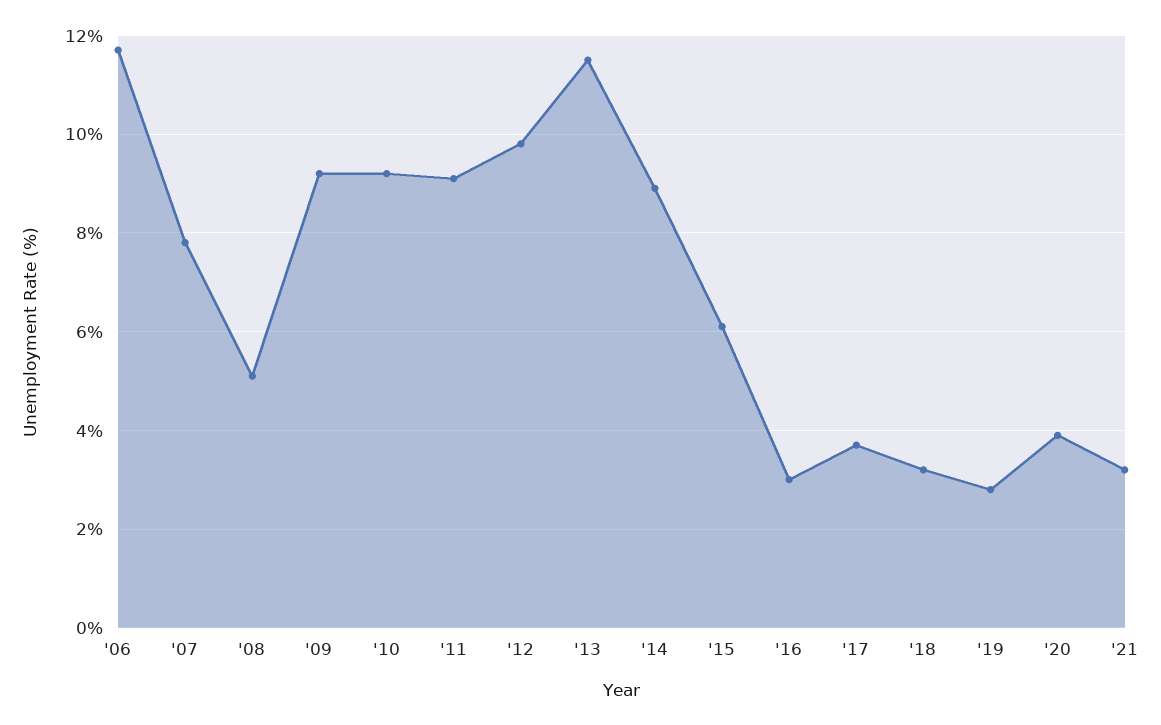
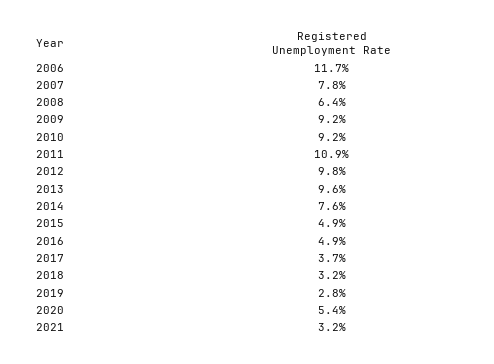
'08: 5 -> 6.4
'11: 9 -> 10.9
'13: 11.5 -> 9.6
'14: 9 -> 7.6
'15: 6 -> 4.9
'16: 3 -> 4.9
'20: 4 -> 5.4

